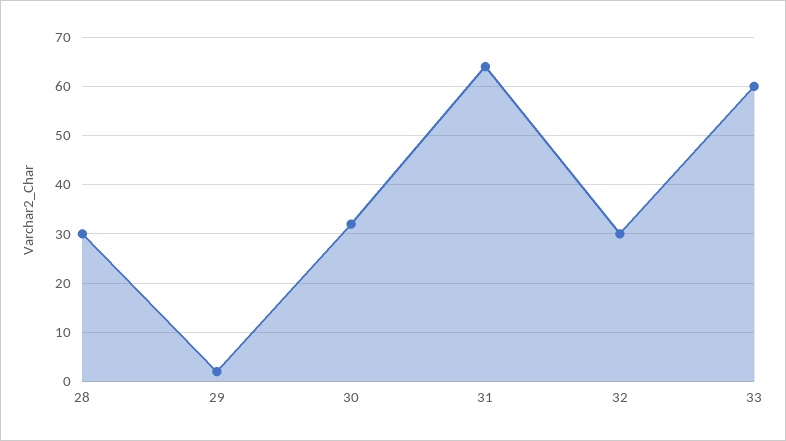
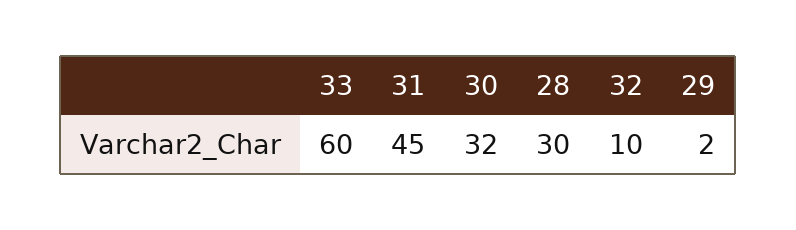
31: 65 -> 45
32: 30 -> 10

